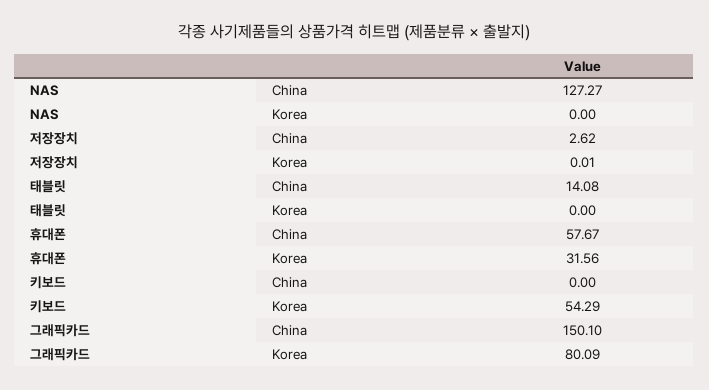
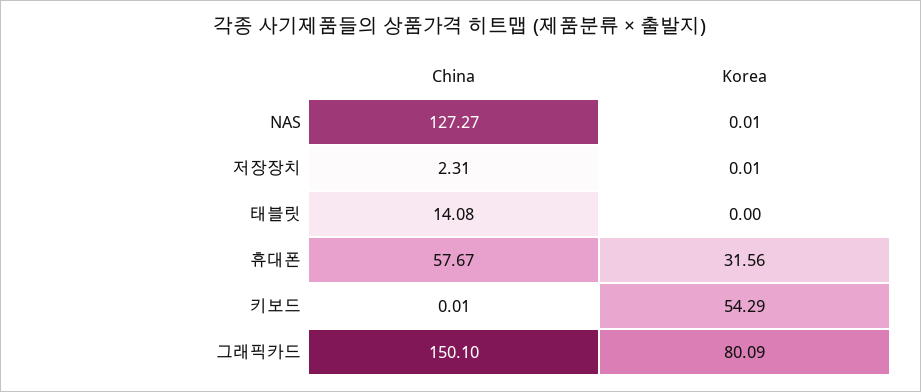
NAS, Korea: 0 -> 0.01
저장장치, China: 2.62 -> 2.31
키보드, China: 0 -> 0.01

